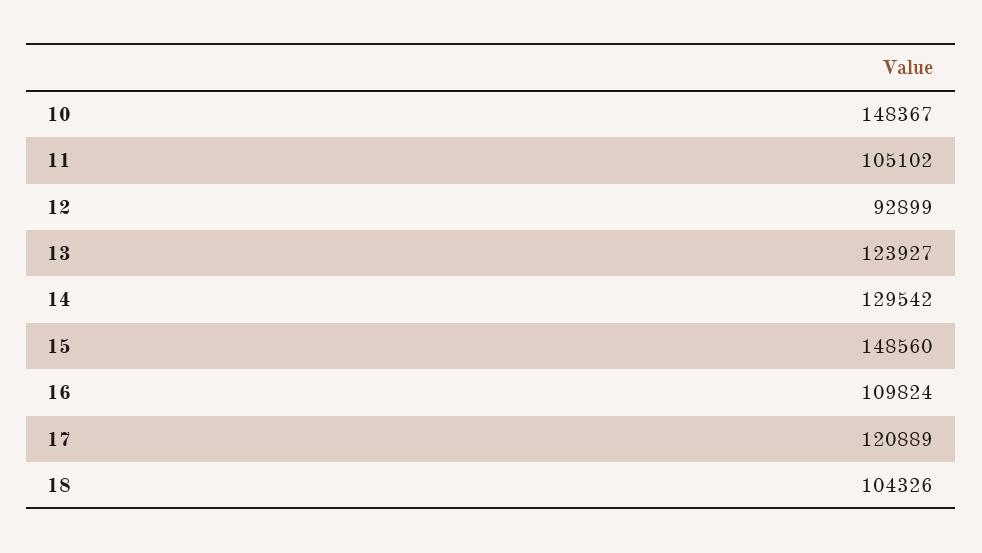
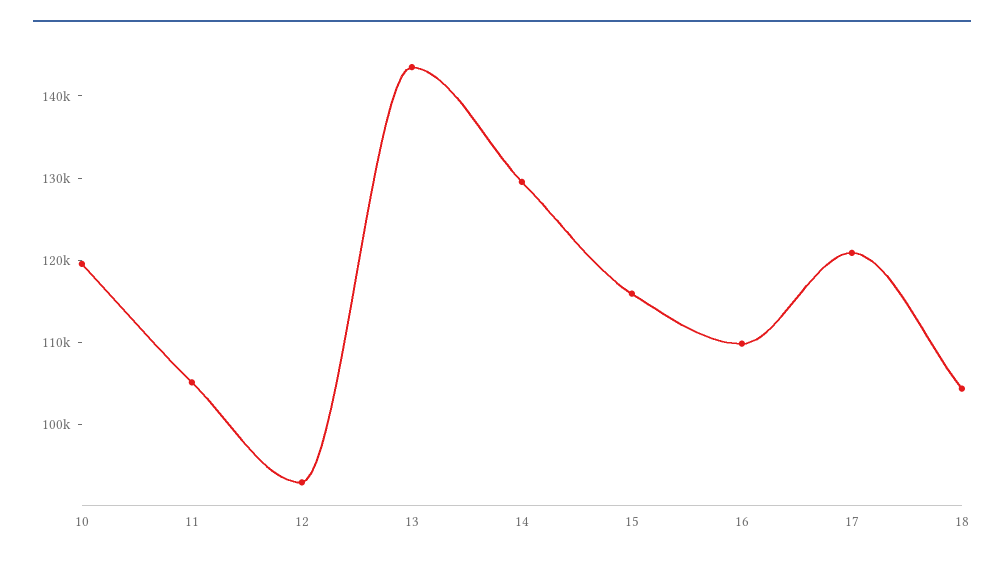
10: 148367 -> 120000
13: 123927 -> 144000
15: 148560 -> 116000

